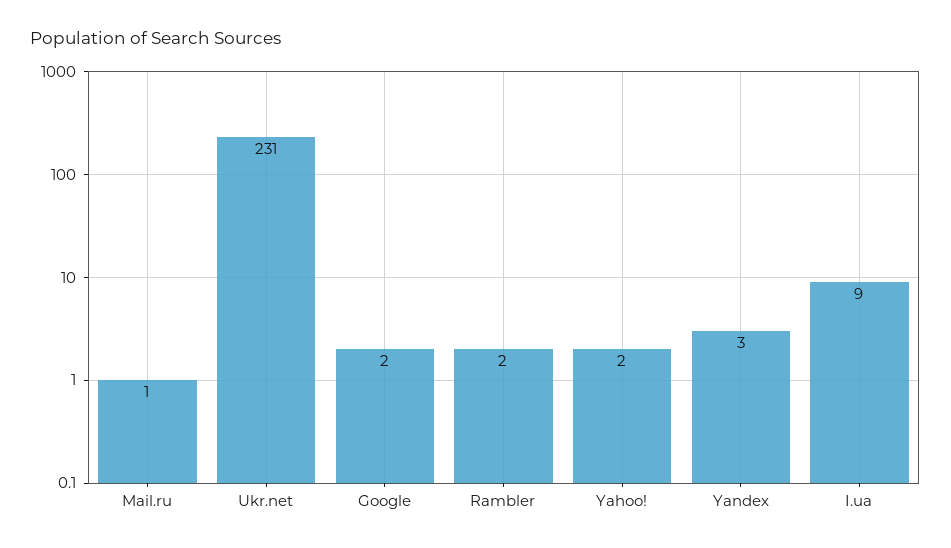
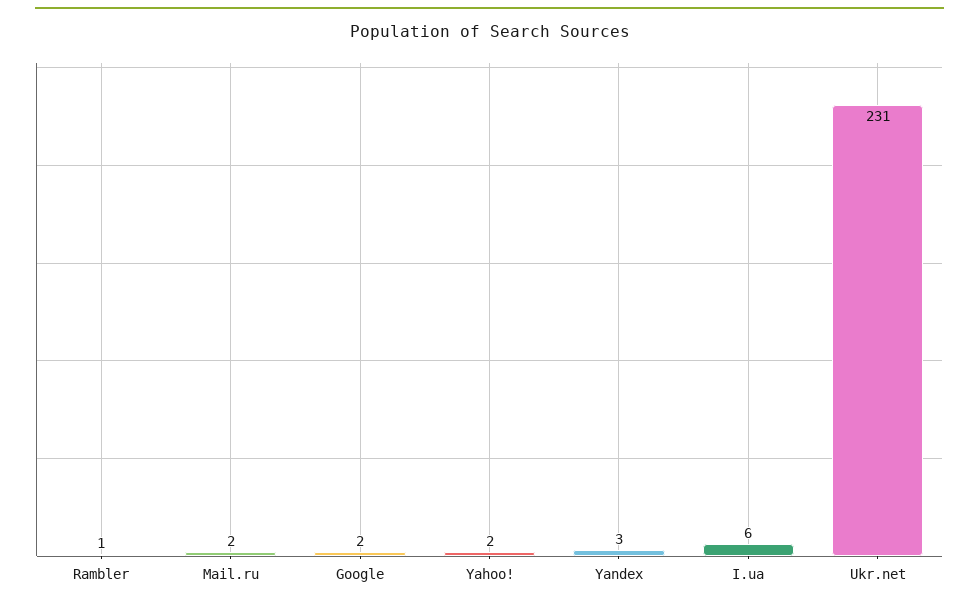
Mail.ru: 1 -> 2
Rambler: 2 -> 1
I.ua: 9 -> 6

